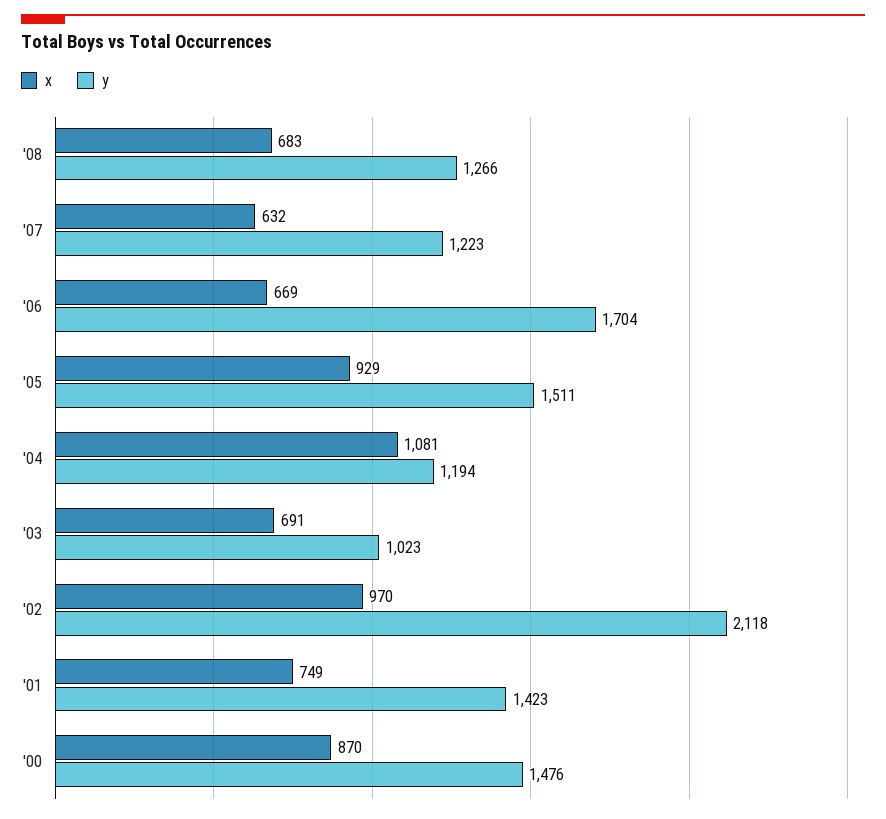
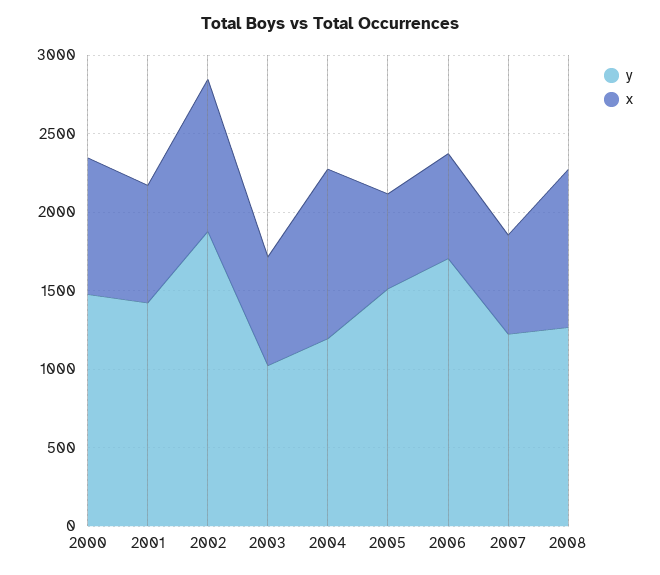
x, '08: 683 -> 1000
x, '05: 929 -> 600
y, '02: 2118 -> 1900

